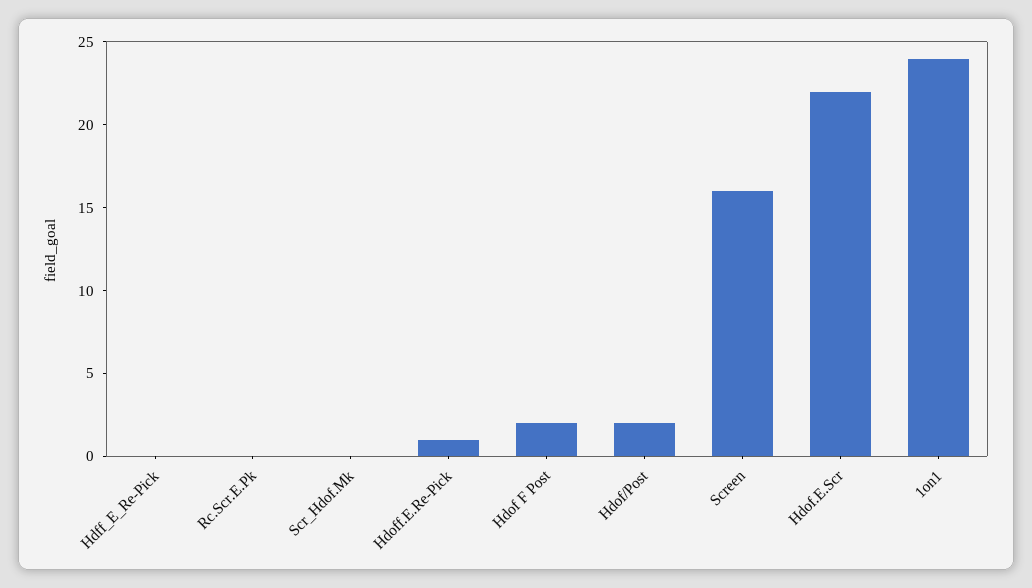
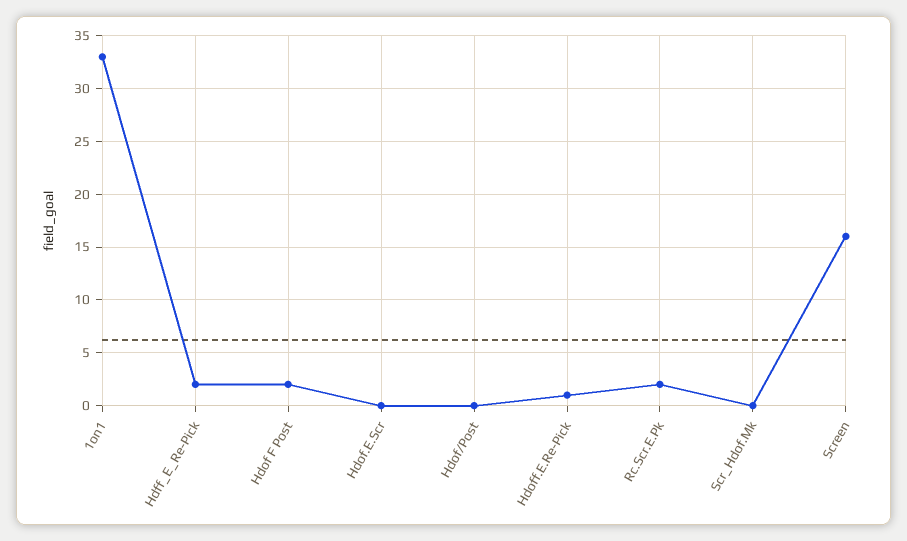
Hdff_E_Re-Pick: 0 -> 2
Rc.Scr.E.Pk: 0 -> 2
Hdof/Post: 2 -> 0
Hdof.E.Scr: 22 -> 0
1on1: 24 -> 33

